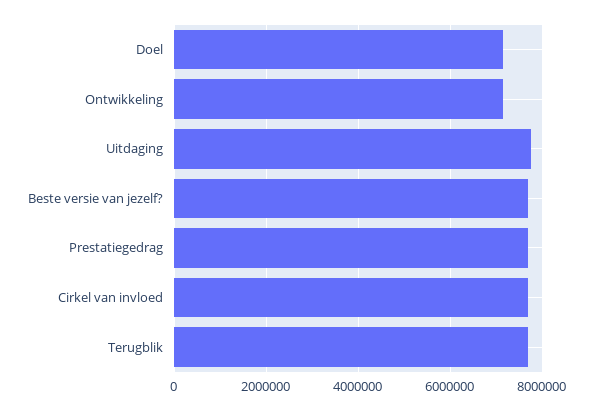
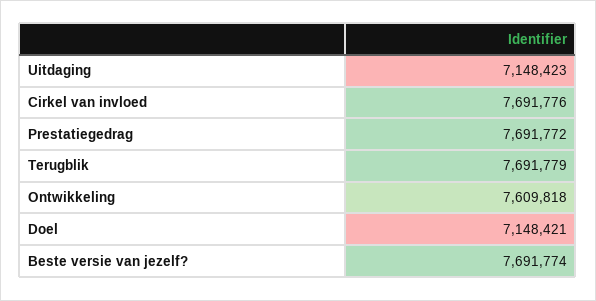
Ontwikkeling: 7200000 -> 7609818
Uitdaging: 7800000 -> 7148423

